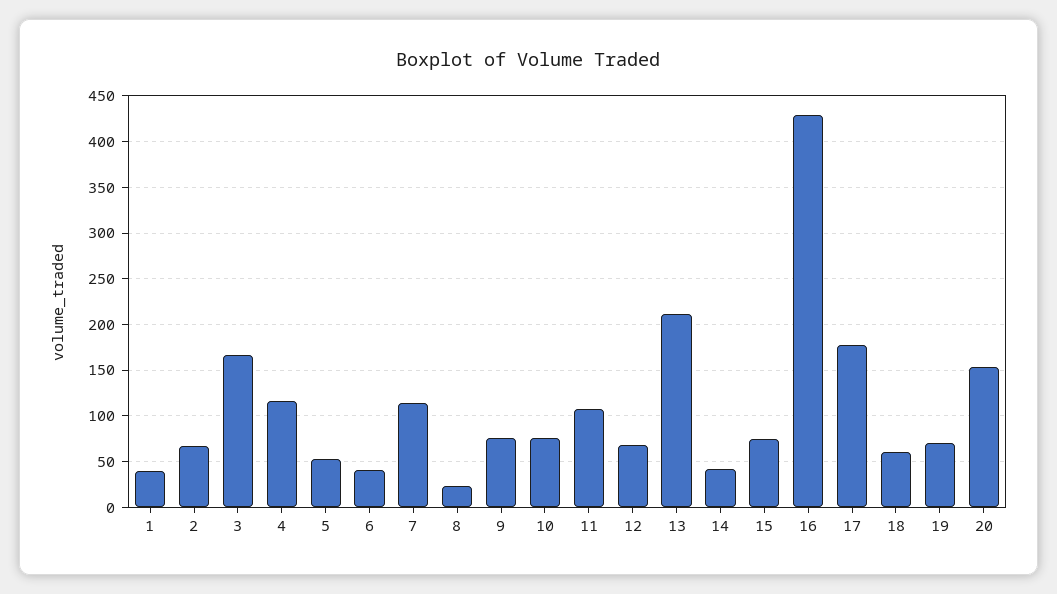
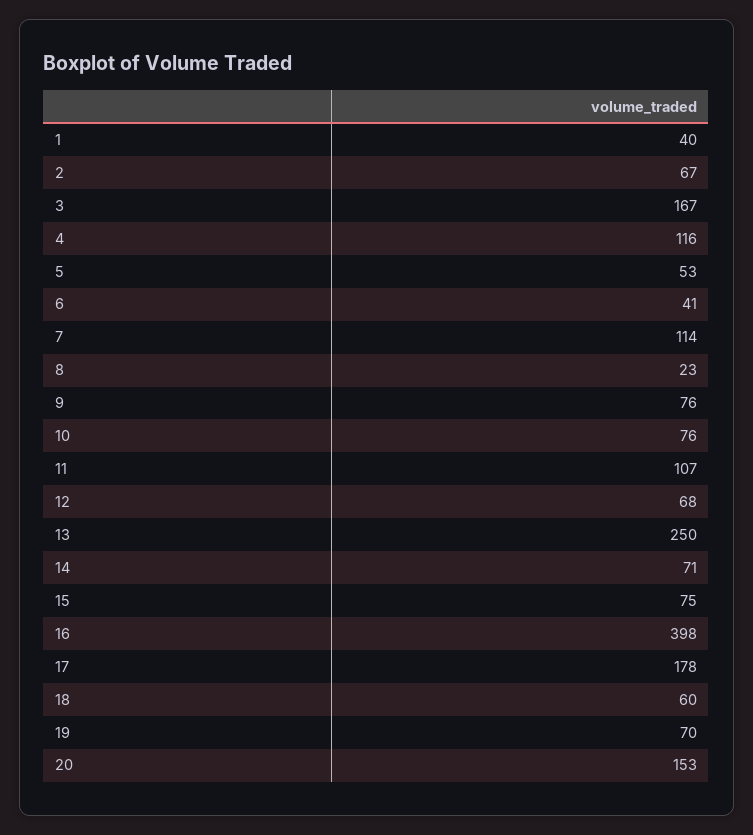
13: 210 -> 250
14: 40 -> 71
16: 430 -> 398

